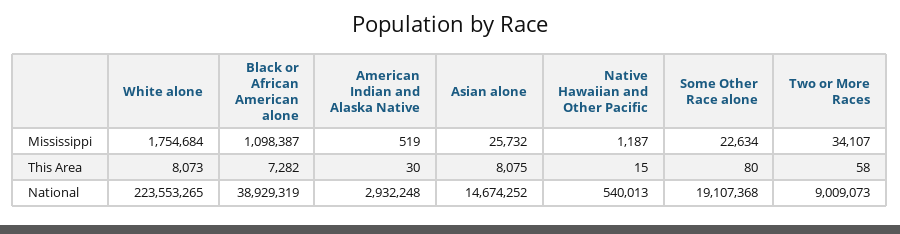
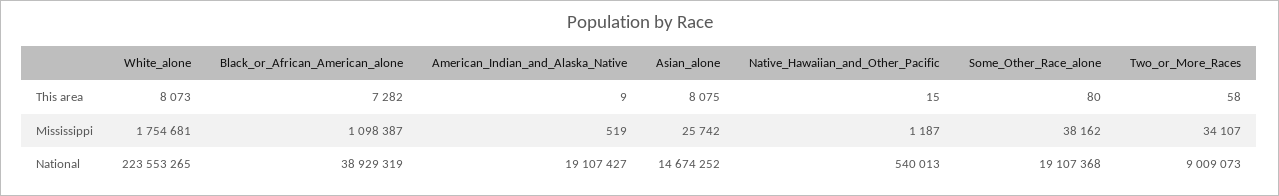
White alone, Mississippi: 1754684 -> 1754681
Asian alone, Mississippi: 25732 -> 25742
Some Other Race alone, Mississippi: 22634 -> 38162
American Indian and Alaska Native, This Area: 30 -> 9
American Indian and Alaska Native, National: 2932248 -> 19107427

